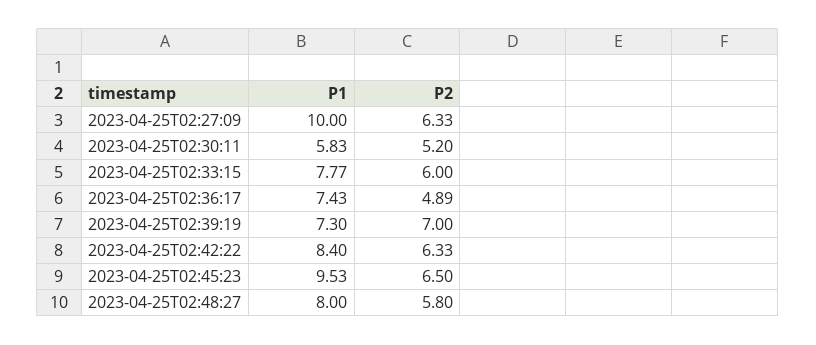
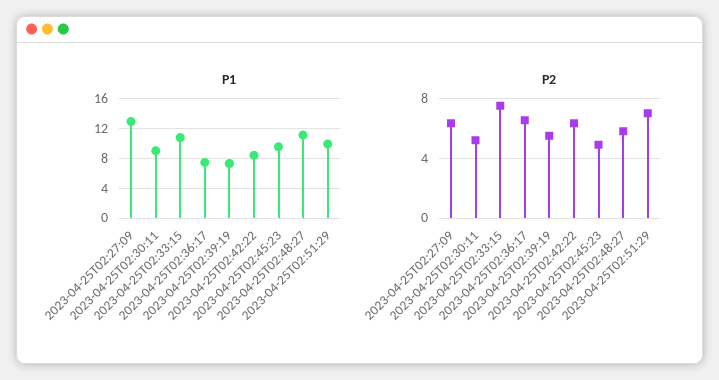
P1, 2023-04-25T02:27:09: 10 -> 13
P1, 2023-04-25T02:30:11: 5.83 -> 9
P1, 2023-04-25T02:33:15: 7.77 -> 11
P2, 2023-04-25T02:33:15: 6 -> 7.5
P2, 2023-04-25T02:36:17: 4.89 -> 6.5
P2, 2023-04-25T02:39:19: 7 -> 5.5
P2, 2023-04-25T02:45:23: 6.5 -> 5
P1, 2023-04-25T02:48:27: 8 -> 11
P1, 2023-04-25T02:51:29: none -> 10
P2, 2023-04-25T02:51:29: none -> 7

